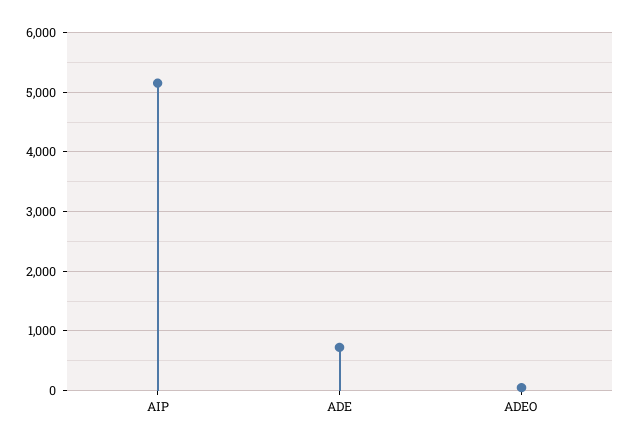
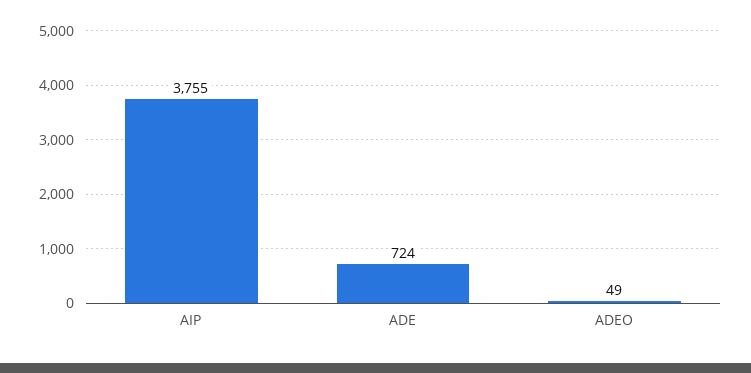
AIP: 5200 -> 3755

